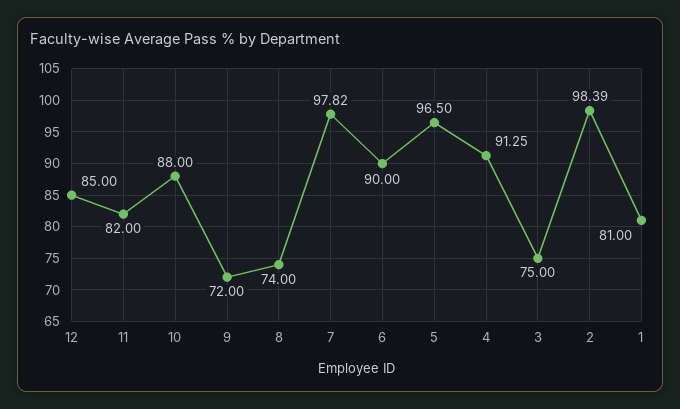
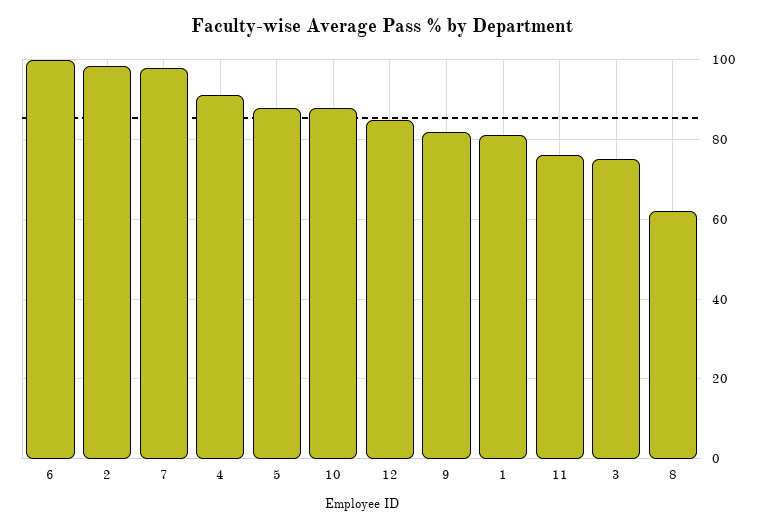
11: 82 -> 76
9: 72 -> 82
8: 74 -> 62
6: 90 -> 100
5: 96.5 -> 88

